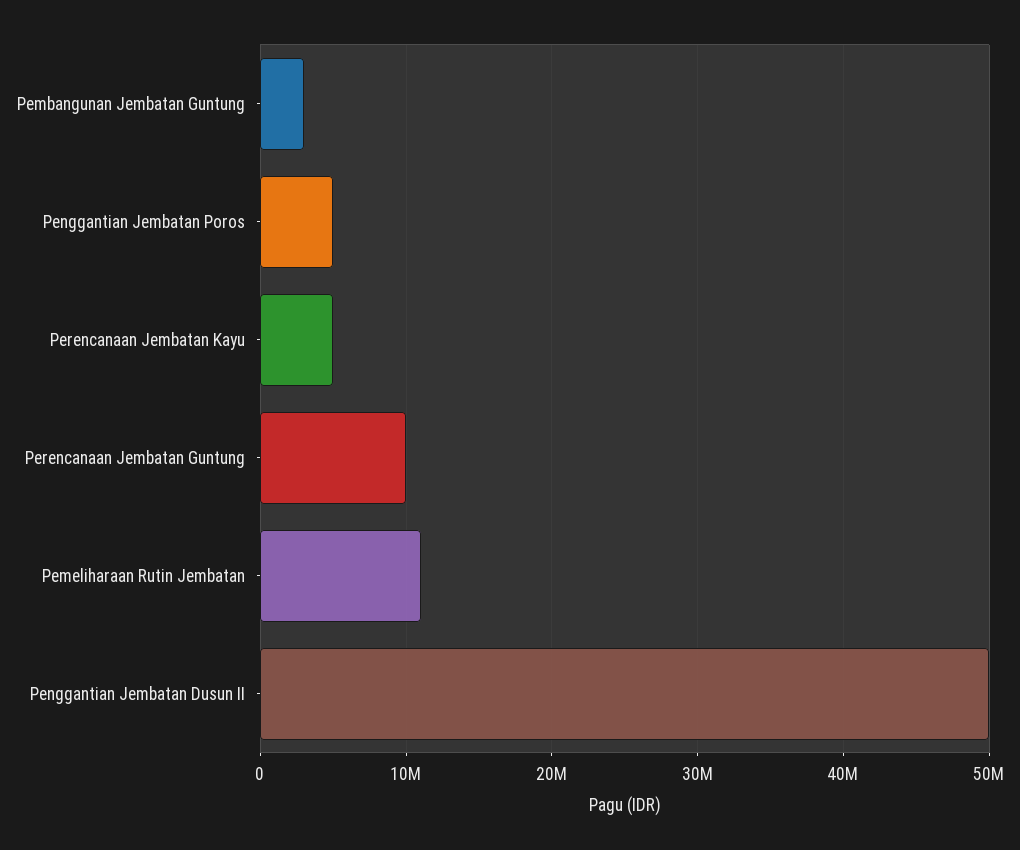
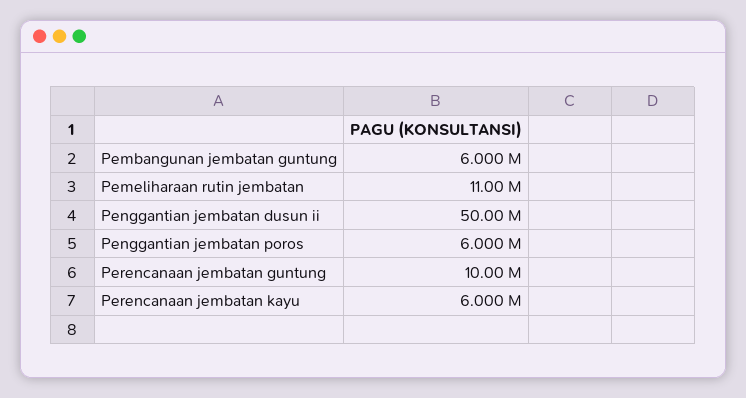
Pembangunan Jembatan Guntung: 3000000 -> 6000000
Penggantian Jembatan Poros: 5000000 -> 6000000
Perencanaan Jembatan Kayu: 5000000 -> 6000000

